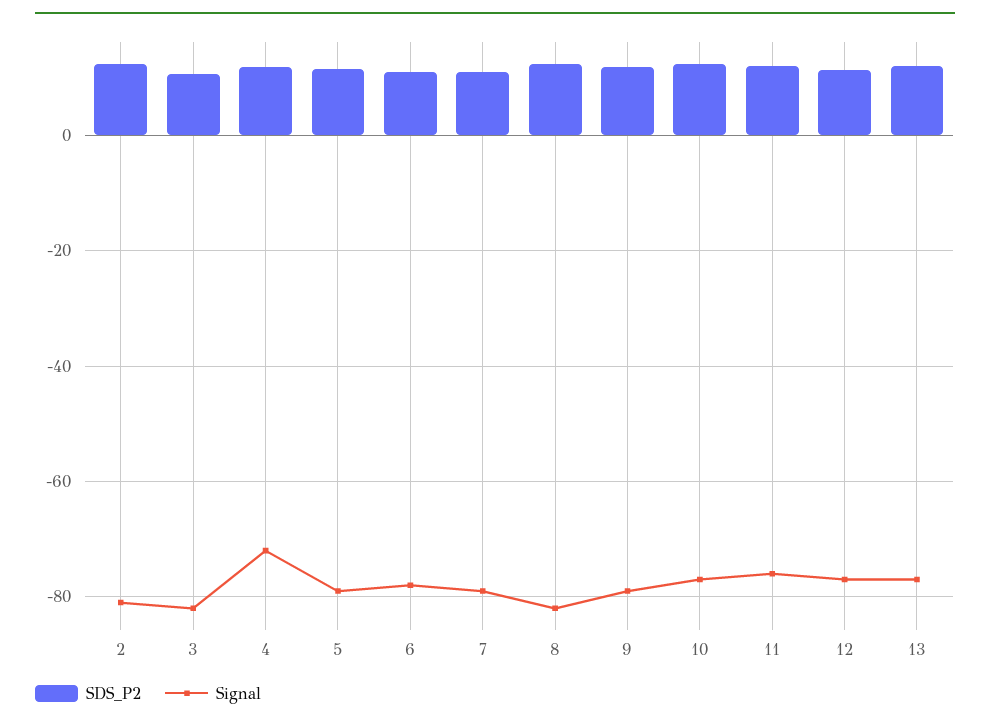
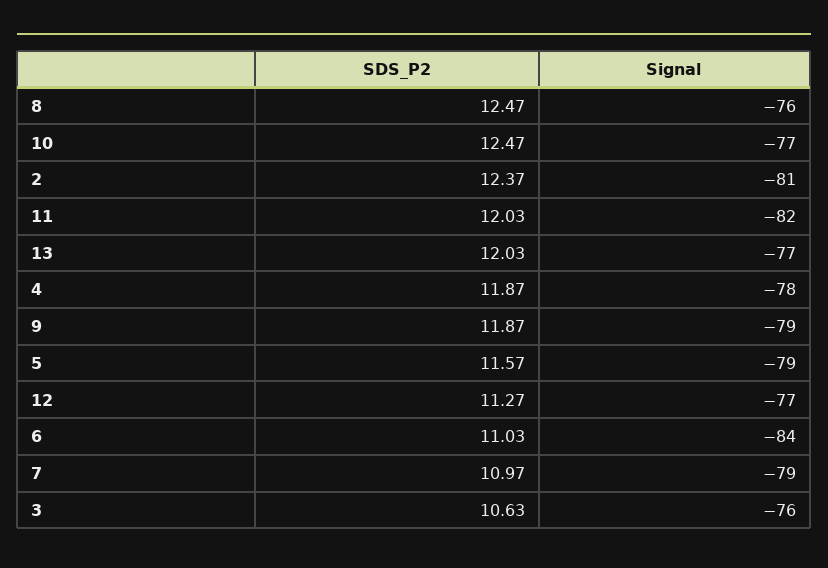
Signal, 3: -82 -> -76
Signal, 4: -72 -> -78
Signal, 6: -78 -> -84
Signal, 8: -82 -> -76
Signal, 11: -76 -> -82

